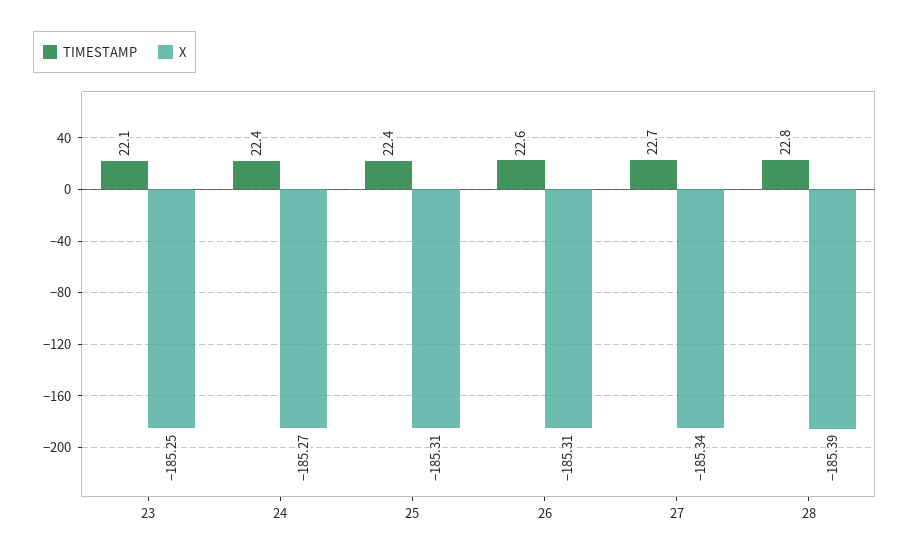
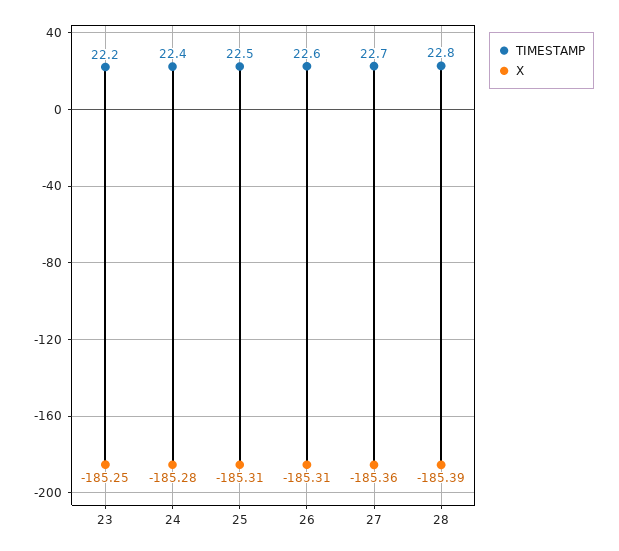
TIMESTAMP, 23: 22.1 -> 22.2
X, 24: -185.27 -> -185.28
TIMESTAMP, 25: 22.4 -> 22.5
X, 27: -185.34 -> -185.36

